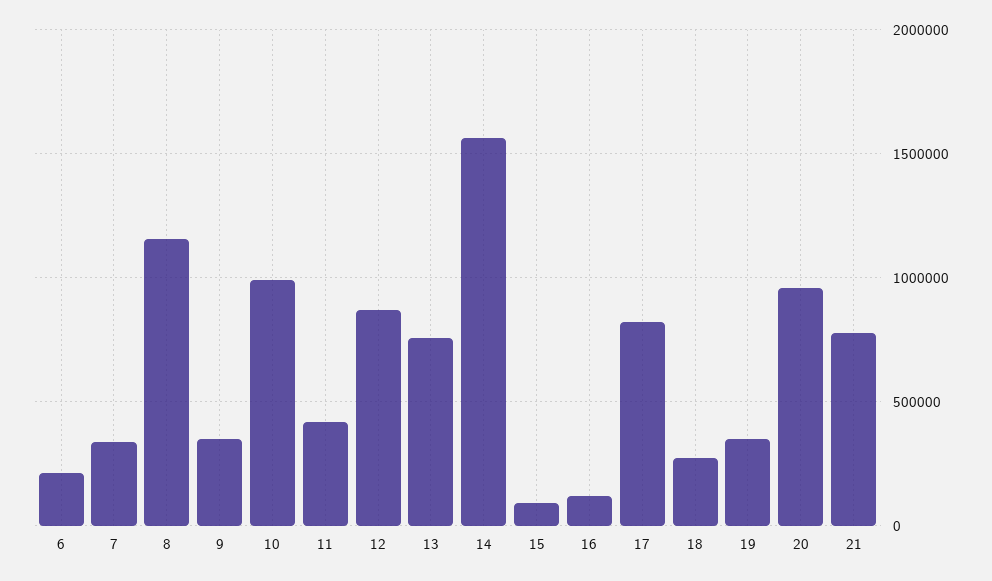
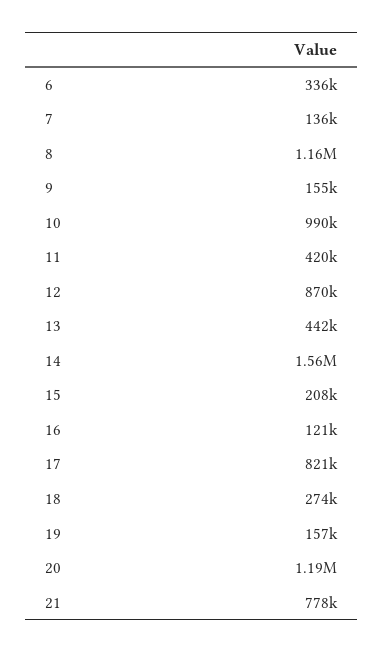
6: 200000 -> 336000
7: 350000 -> 136000
9: 350000 -> 155000
13: 750000 -> 442000
15: 100000 -> 208000
19: 350000 -> 157000
20: 950000 -> 1190000

